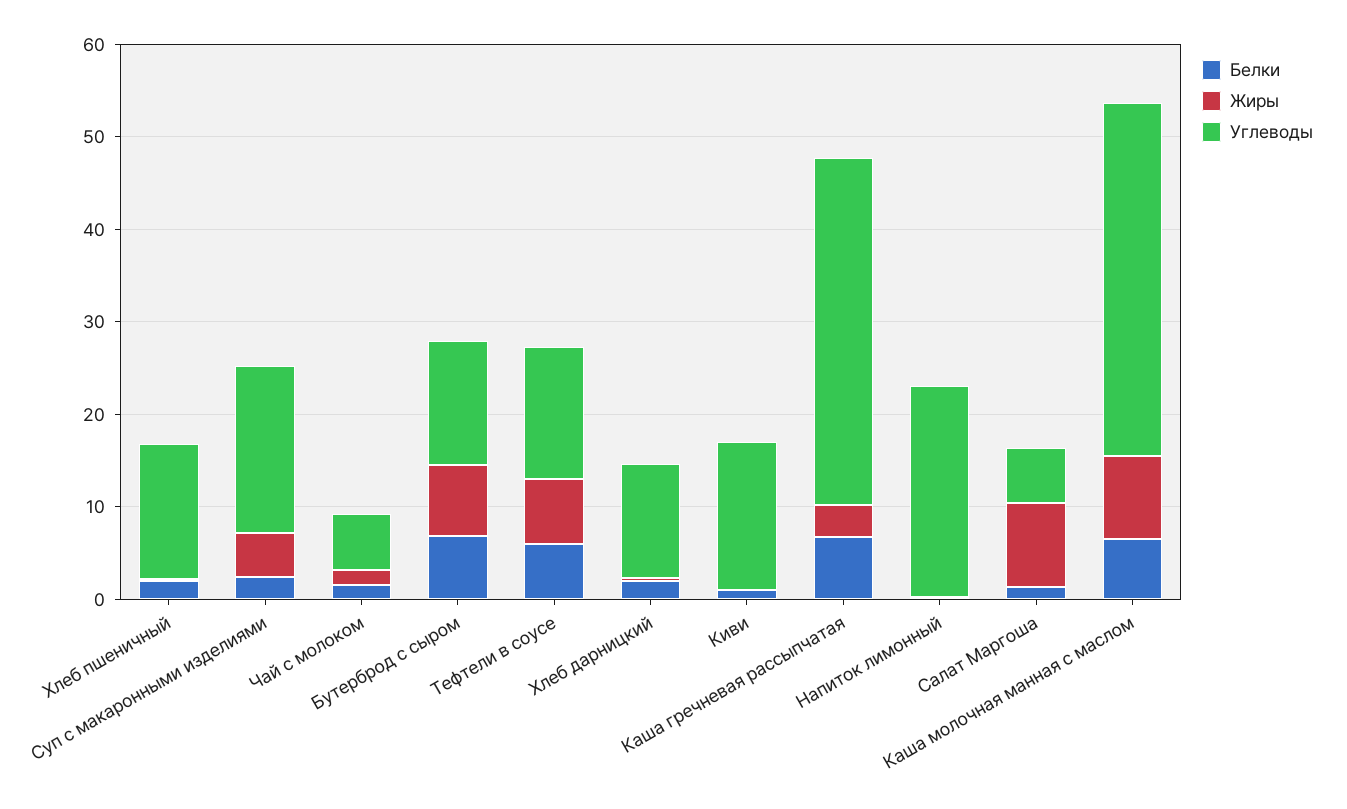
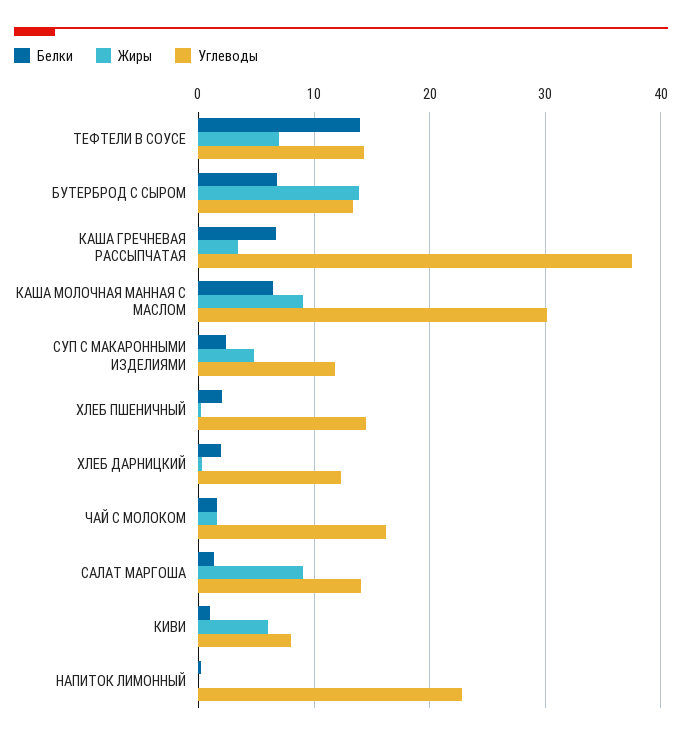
Углеводы, Суп с макаронными изделиями: 18 -> 12
Углеводы, Чай с молоком: 6 -> 16
Жиры, Бутерброд с сыром: 8 -> 14
Белки, Тефтели в соусе: 6 -> 14
Жиры, Киви: 0 -> 6
Углеводы, Киви: 16 -> 8
Углеводы, Салат Маргоша: 6 -> 14
Углеводы, Каша молочная манная с маслом: 38 -> 30

